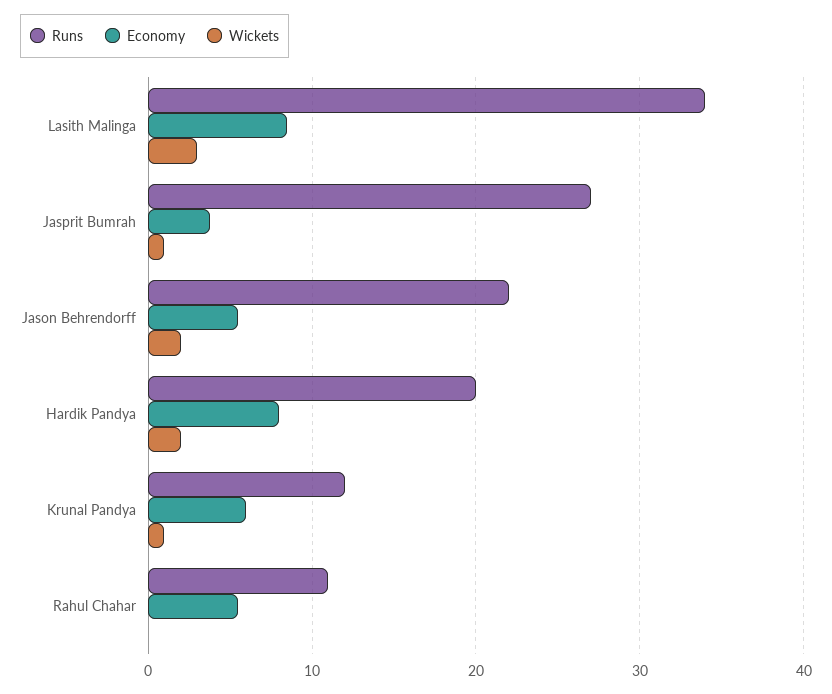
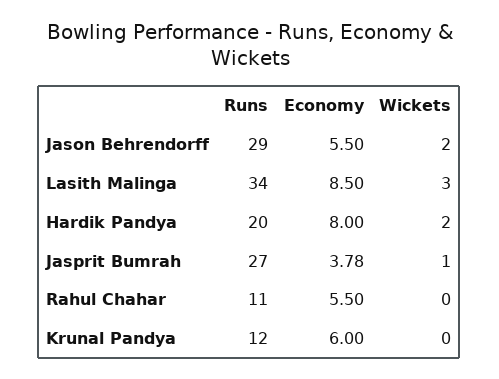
Runs, Jason Behrendorff: 22 -> 29
Wickets, Krunal Pandya: 1 -> 0

